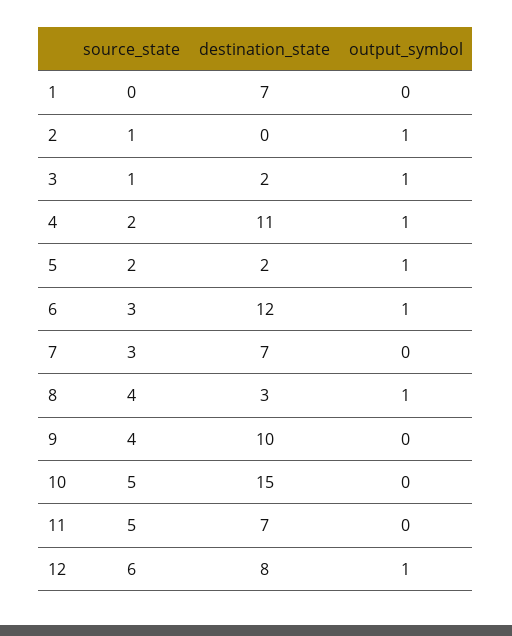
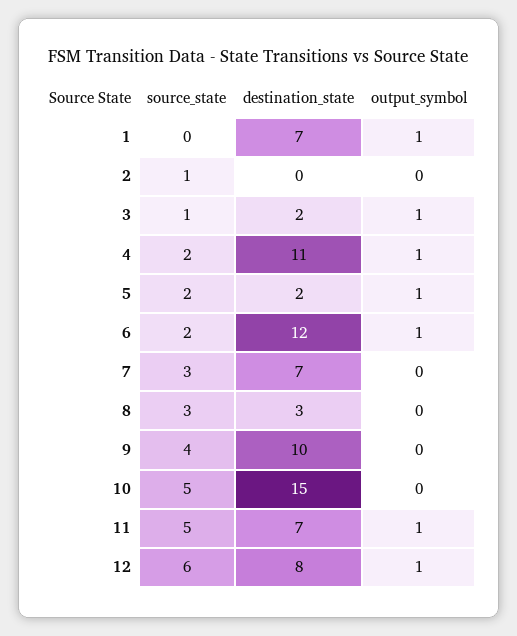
output_symbol, 1: 0 -> 1
output_symbol, 2: 1 -> 0
source_state, 6: 3 -> 2
source_state, 8: 4 -> 3
output_symbol, 8: 1 -> 0
output_symbol, 11: 0 -> 1

